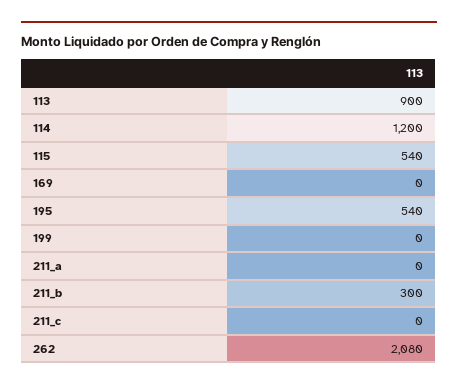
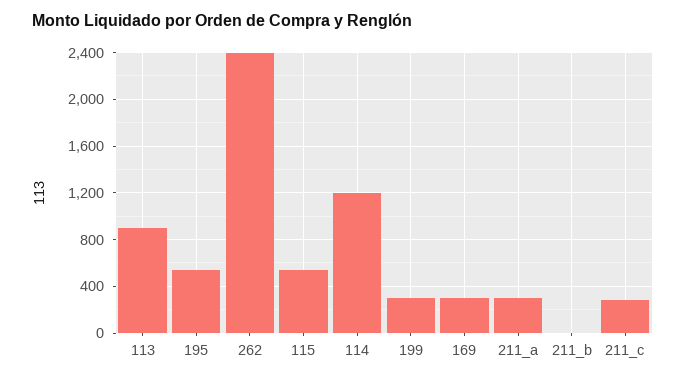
169: 0 -> 300
199: 0 -> 300
211_a: 0 -> 300
211_b: 300 -> 0
211_c: 0 -> 300
262: 2080 -> 2400

